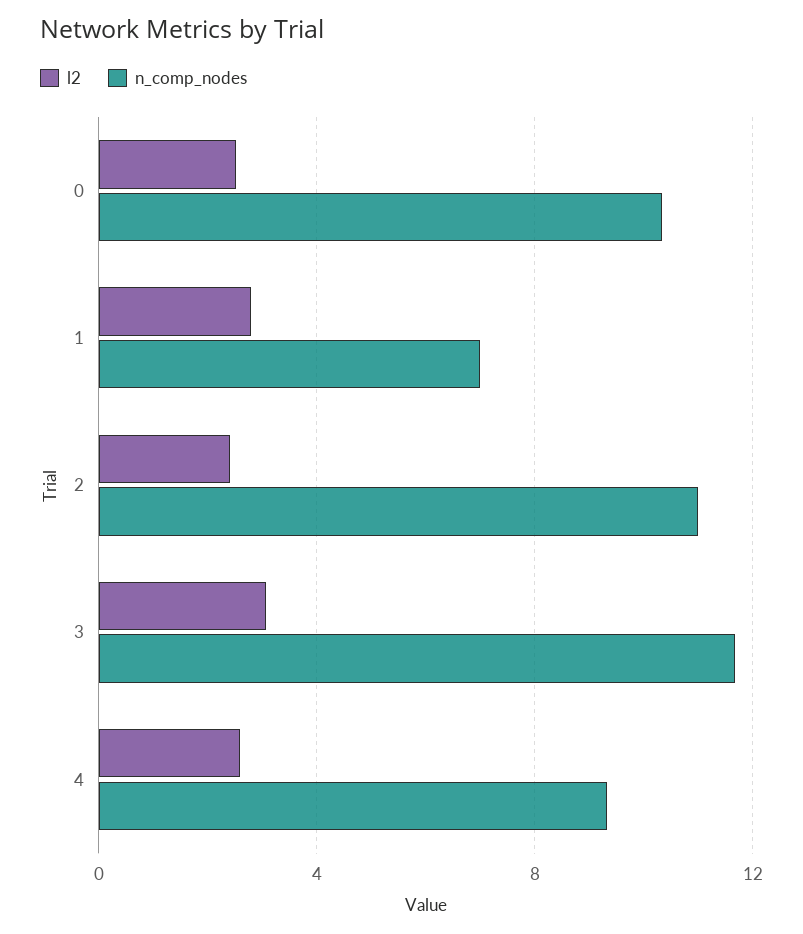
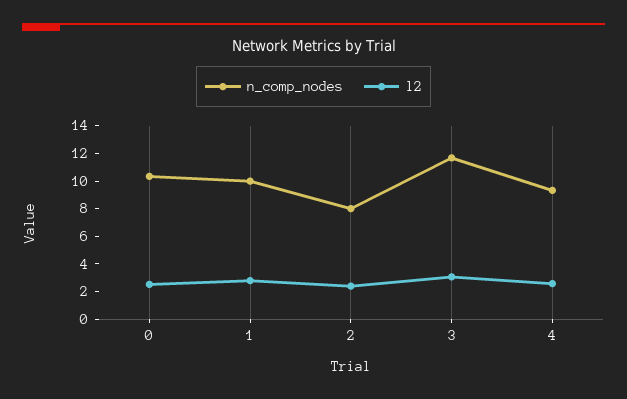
n_comp_nodes, 1: 7 -> 10
n_comp_nodes, 2: 11 -> 8

